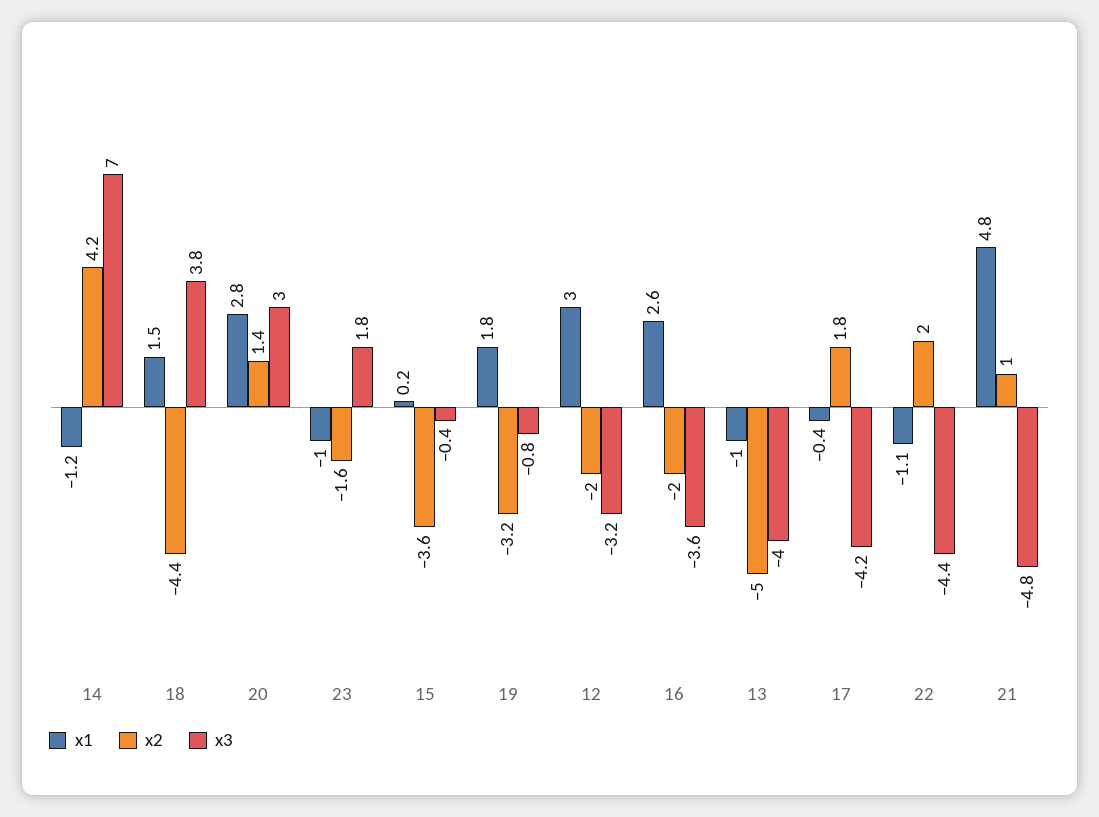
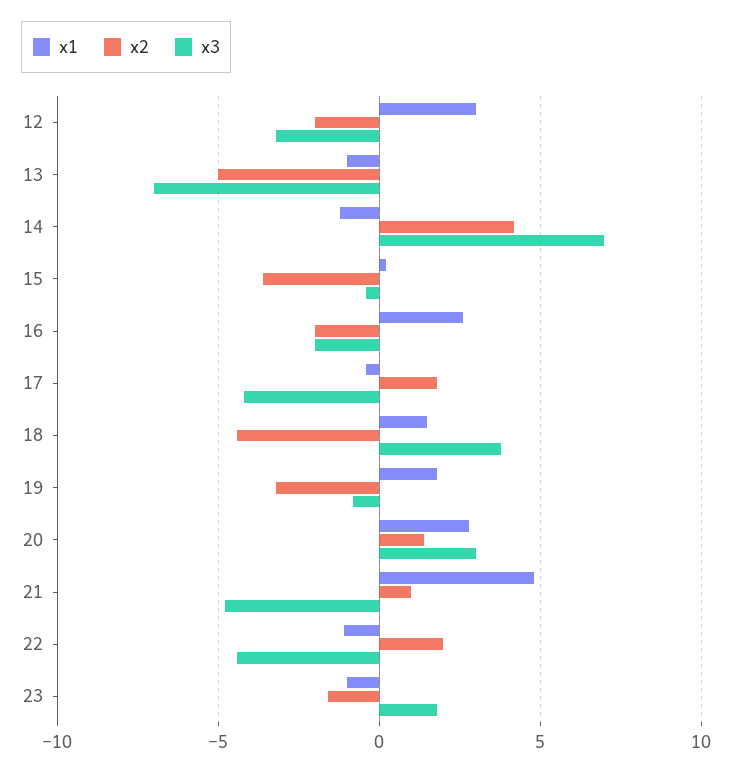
x3, 16: -3.6 -> -2
x3, 13: -4 -> -7

